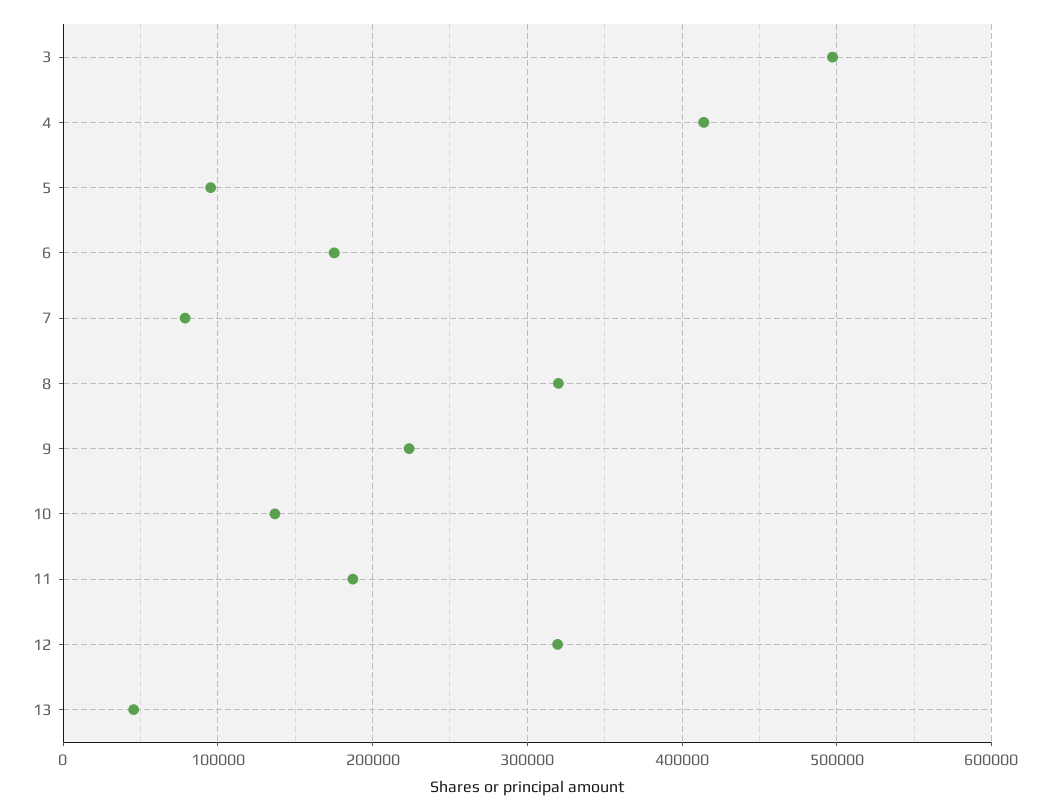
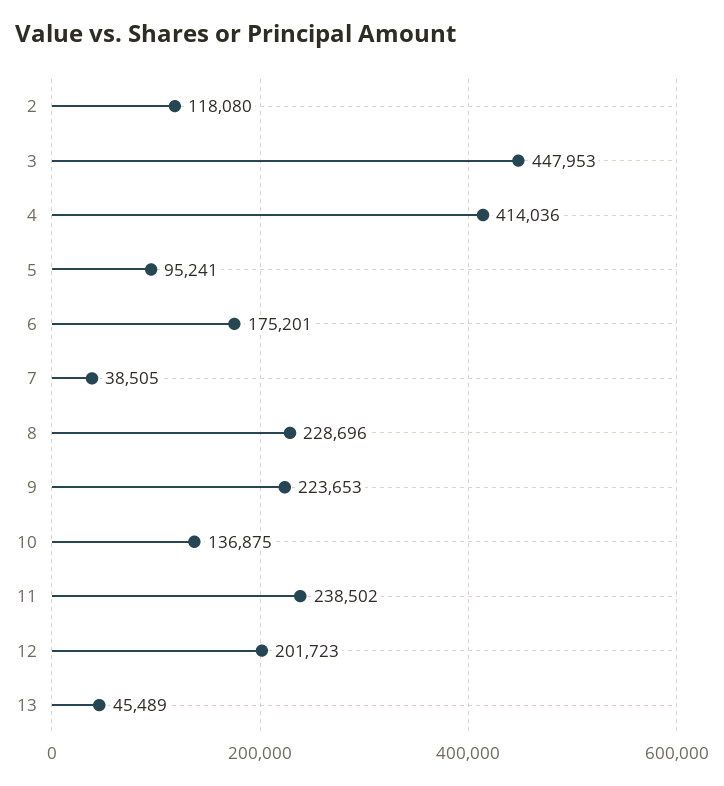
3: 500000 -> 447953
7: 80000 -> 38505
8: 320000 -> 228696
11: 190000 -> 238502
12: 320000 -> 201723
2: none -> 118080

